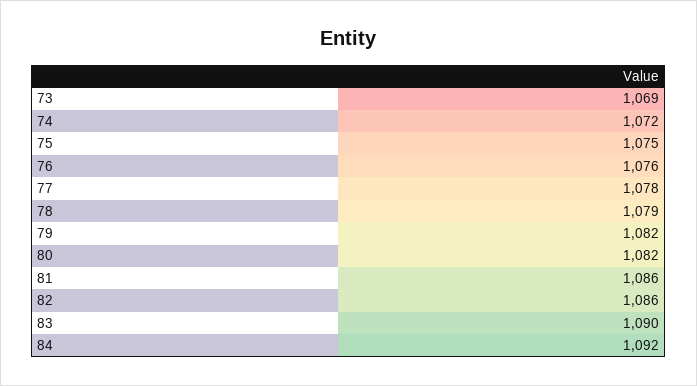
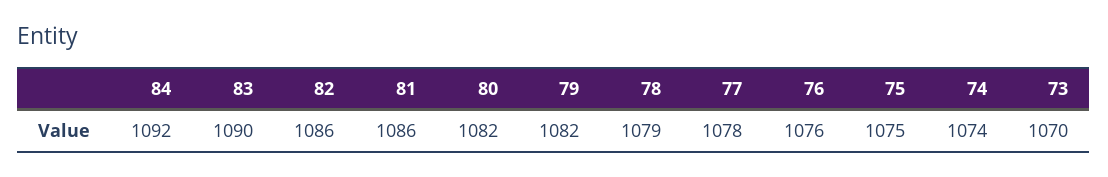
73: 1069 -> 1070
74: 1072 -> 1074

